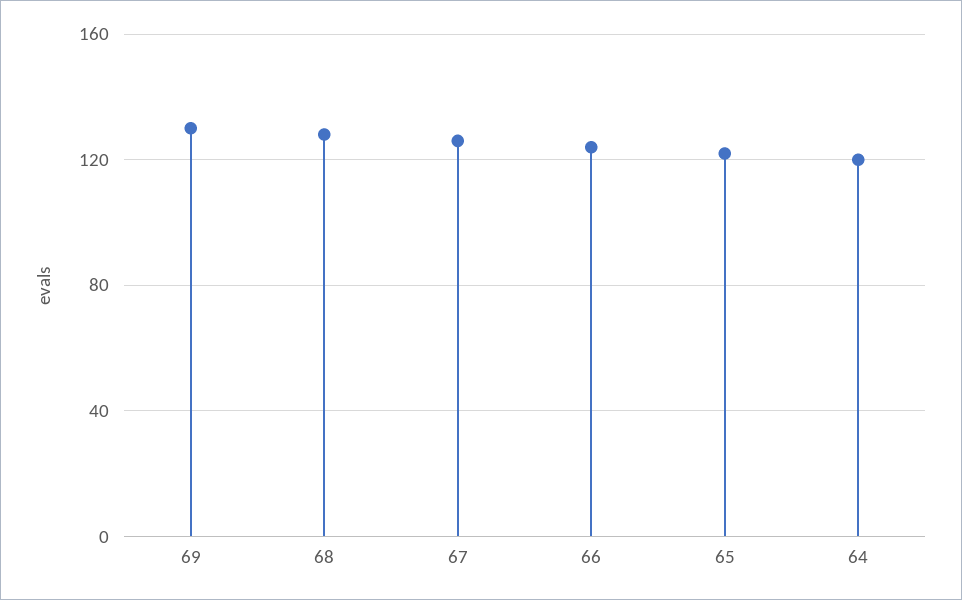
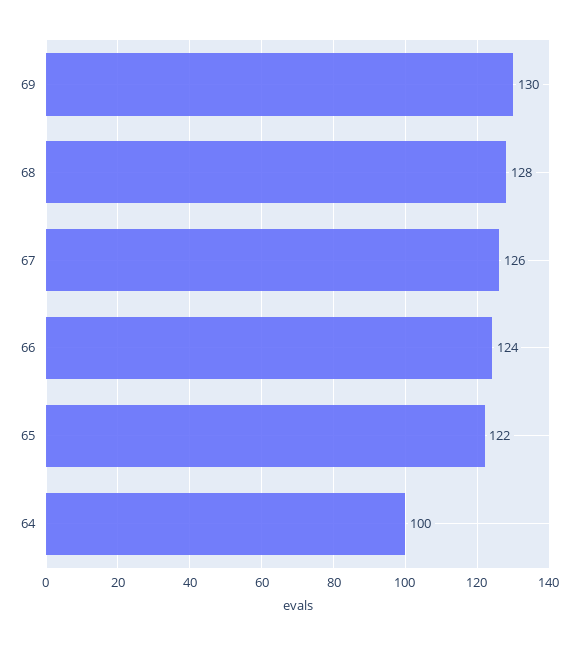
64: 120 -> 100

